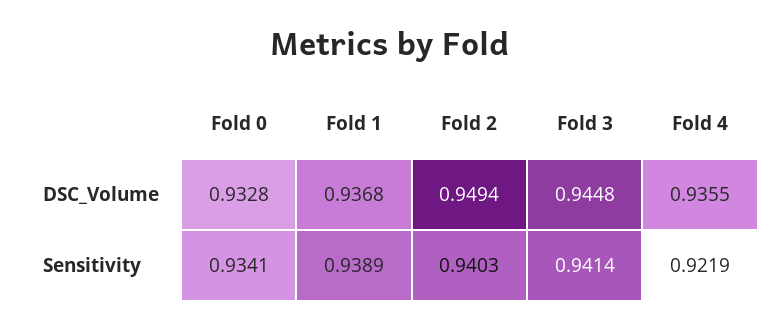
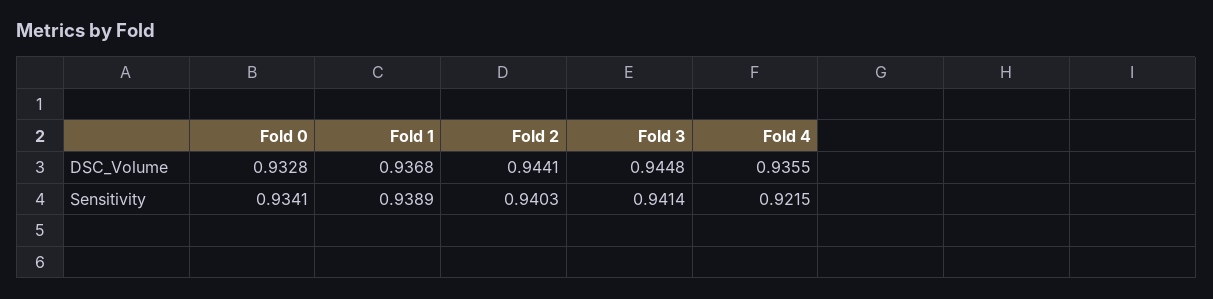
Fold 2, DSC_Volume: 0.9494 -> 0.9441
Fold 4, Sensitivity: 0.9219 -> 0.9215

